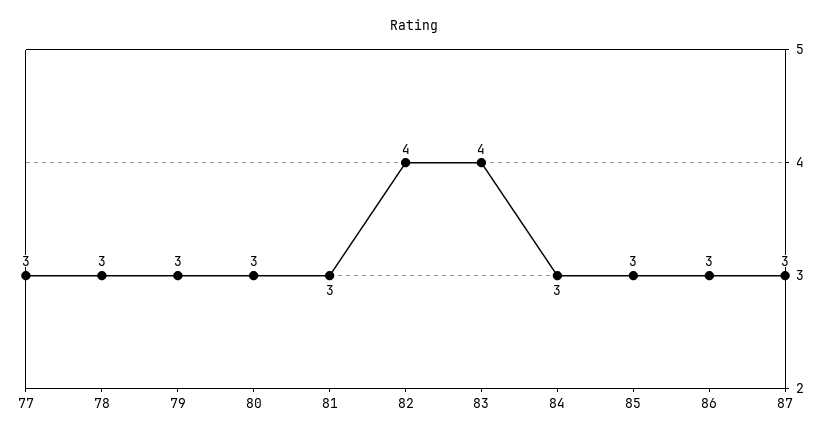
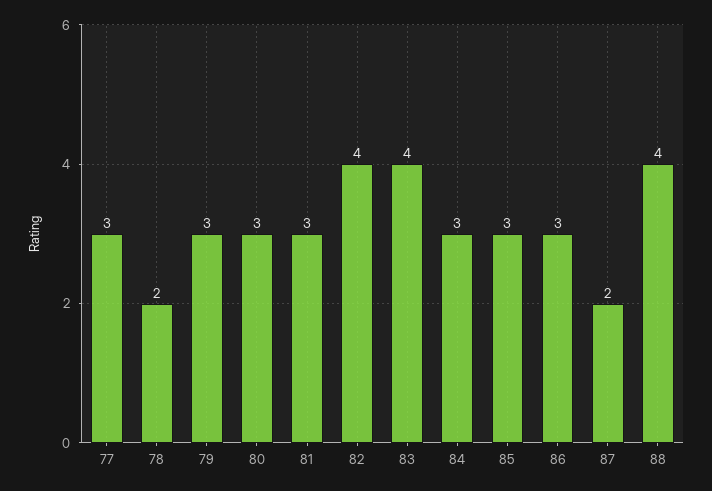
78: 3 -> 2
87: 3 -> 2
88: none -> 4

